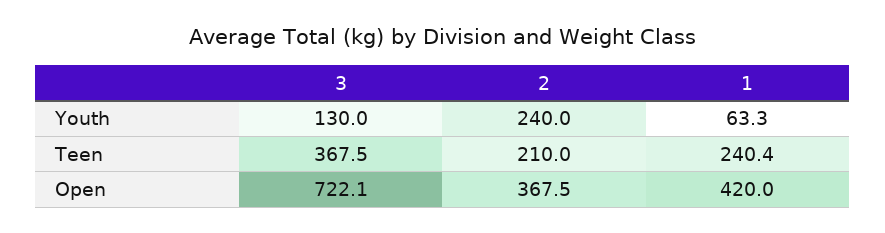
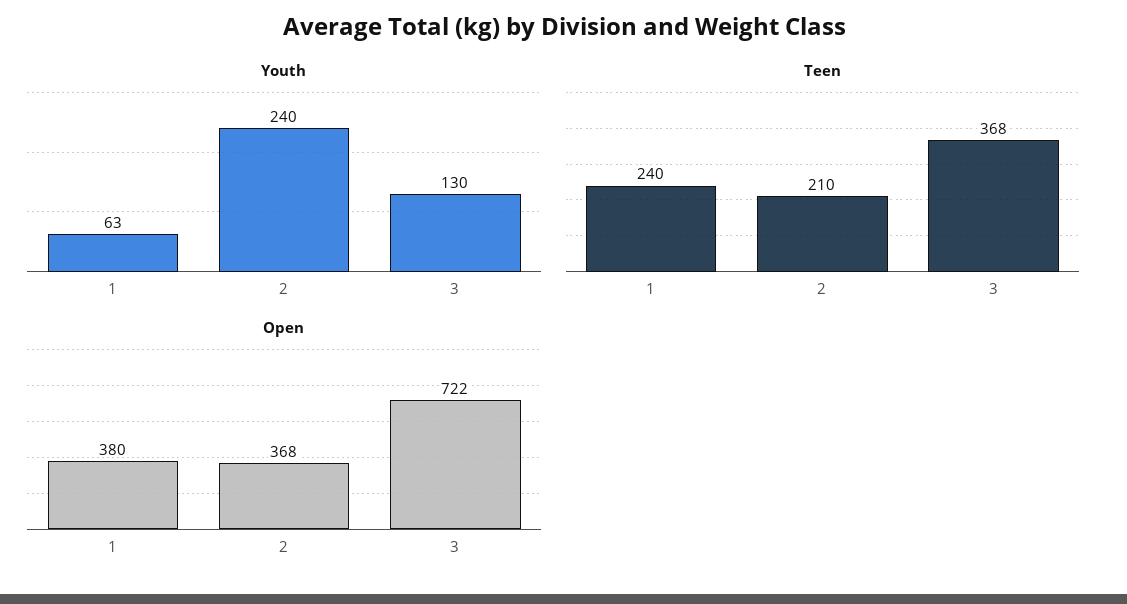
Open, 1: 420 -> 380

